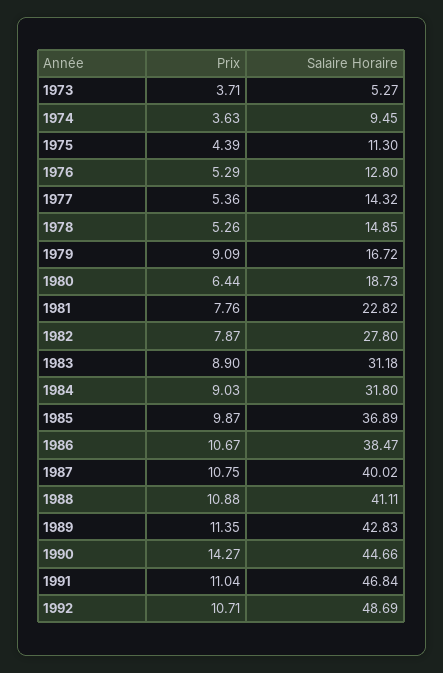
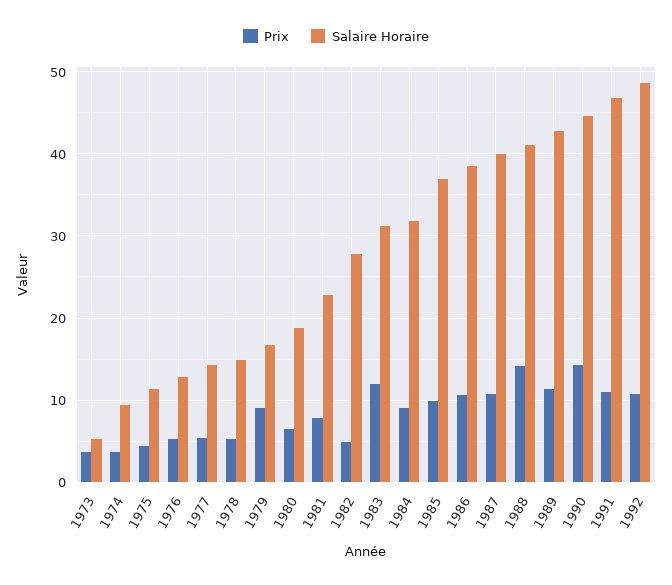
Prix, 1982: 7.87 -> 5
Prix, 1983: 8.9 -> 12
Prix, 1988: 10.88 -> 14

